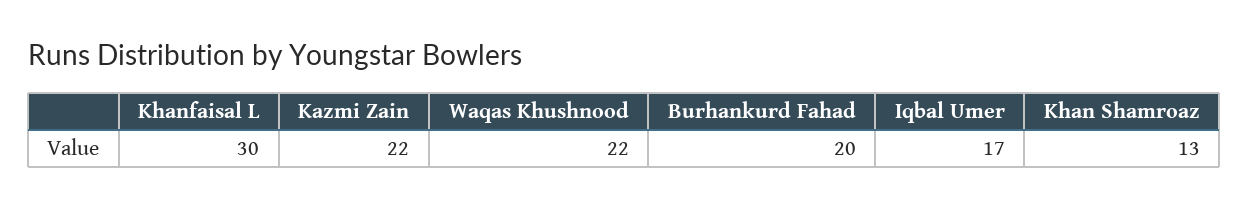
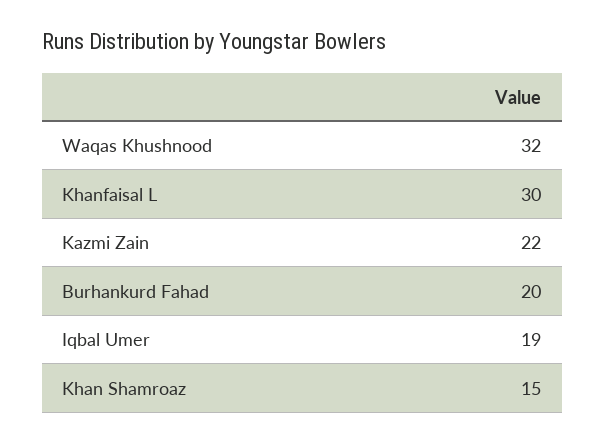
Waqas Khushnood: 22 -> 32
Iqbal Umer: 17 -> 19
Khan Shamroaz: 13 -> 15

